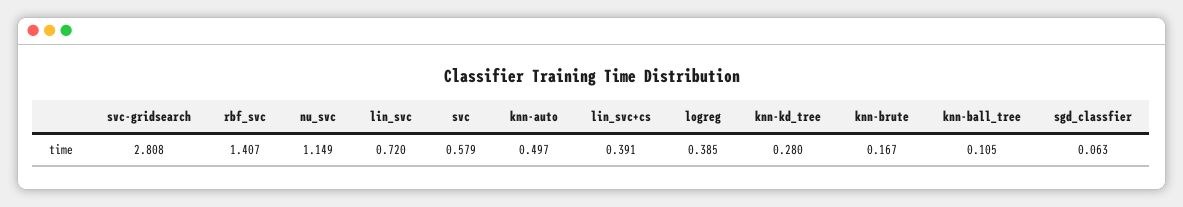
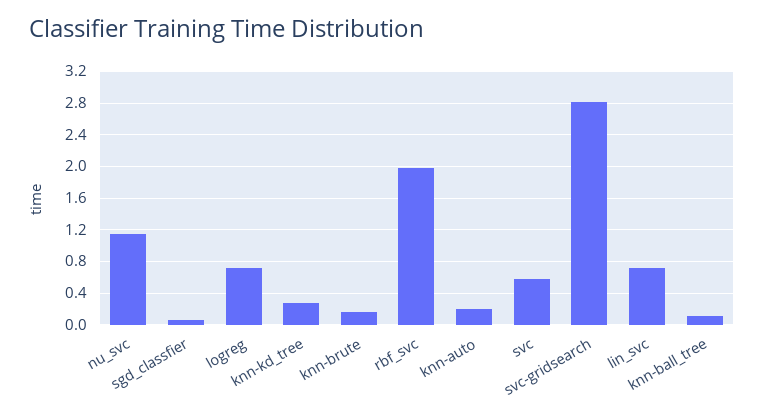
rbf_svc: 1.407 -> 2
knn-auto: 0.497 -> 0.2
lin_svc+cs: 0.391 -> none
logreg: 0.385 -> 0.7

